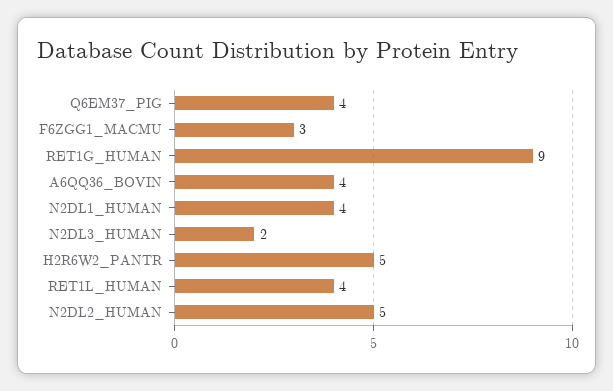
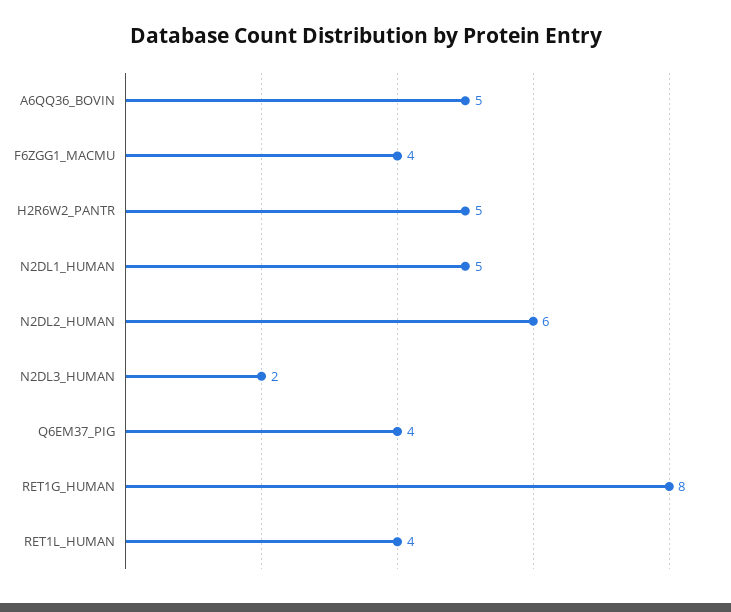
F6ZGG1_MACMU: 3 -> 4
RET1G_HUMAN: 9 -> 8
A6QQ36_BOVIN: 4 -> 5
N2DL1_HUMAN: 4 -> 5
N2DL2_HUMAN: 5 -> 6

